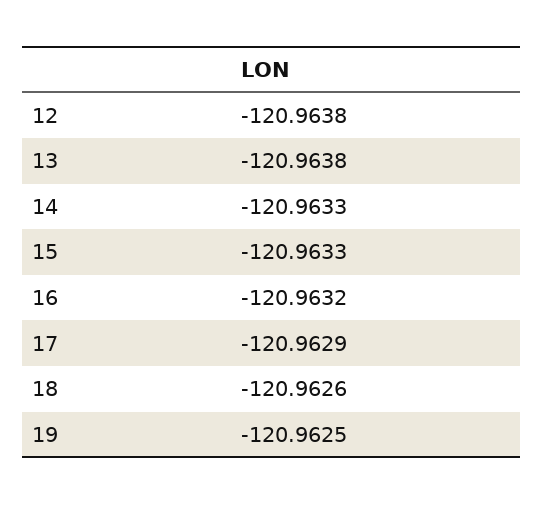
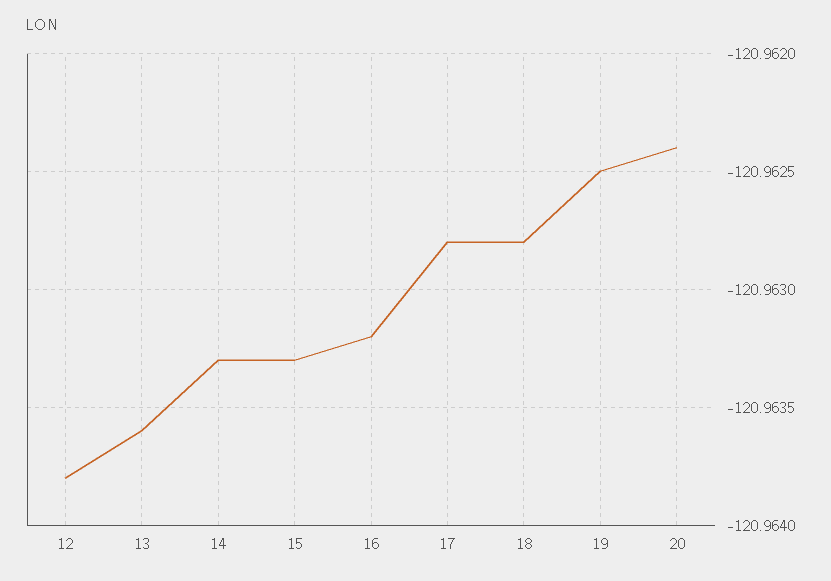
13: -120.9638 -> -120.9636
17: -120.9629 -> -120.9628
18: -120.9626 -> -120.9628
20: none -> -120.9624

